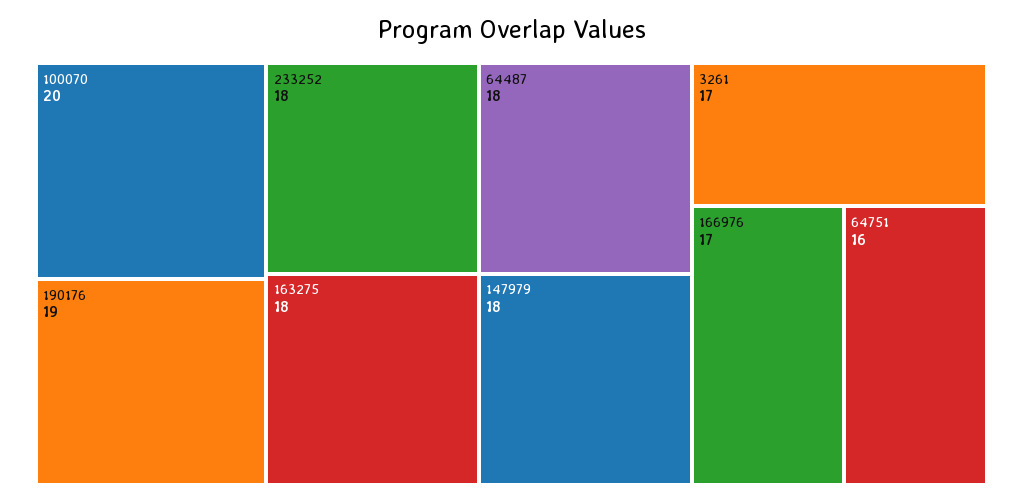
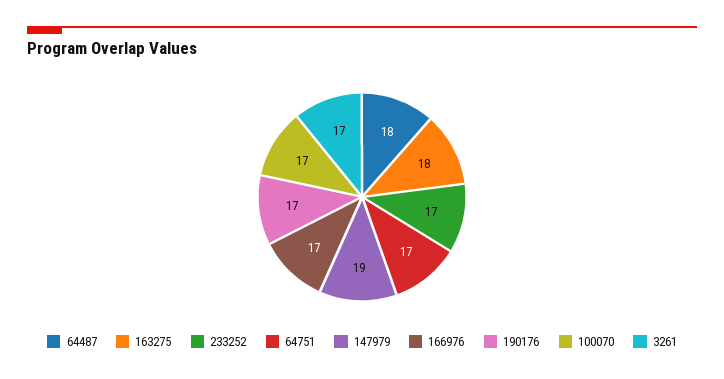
100070: 20 -> 17
190176: 19 -> 17
233252: 18 -> 17
147979: 18 -> 19
64751: 16 -> 17

